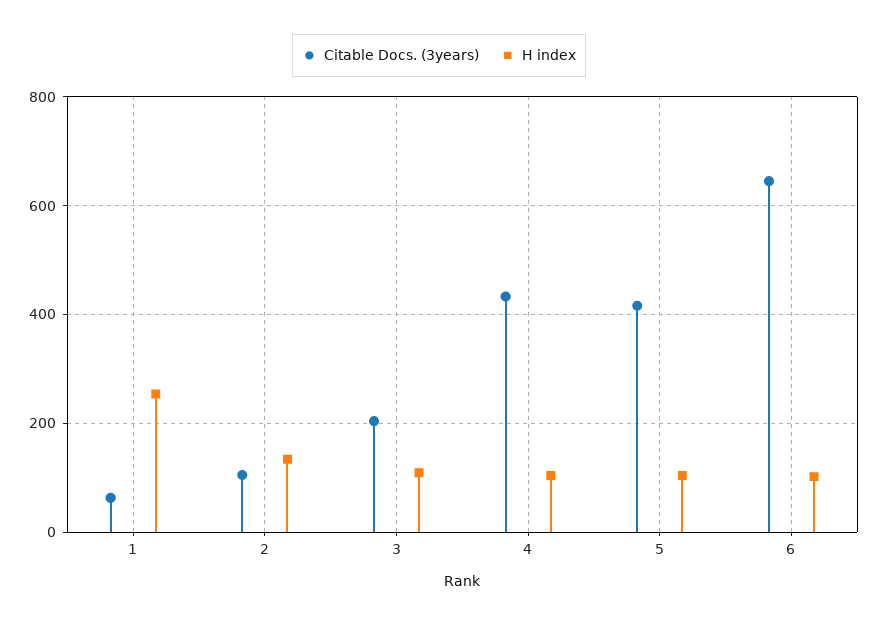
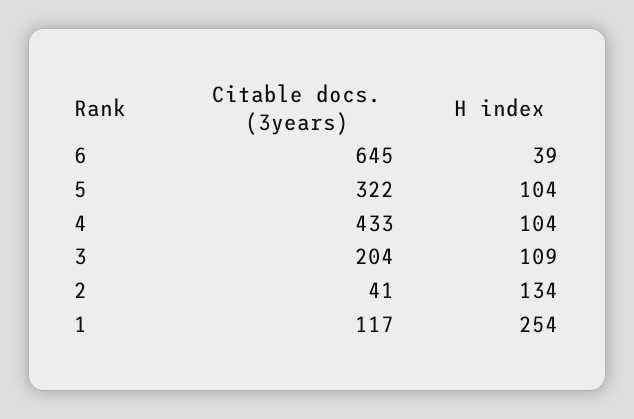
Citable Docs. (3years), 1: 60 -> 117
Citable Docs. (3years), 2: 100 -> 41
Citable Docs. (3years), 5: 420 -> 322
H index, 6: 100 -> 39

